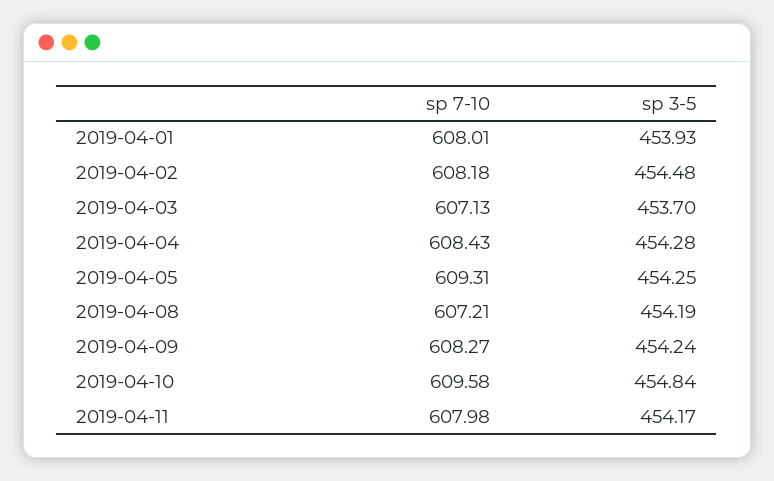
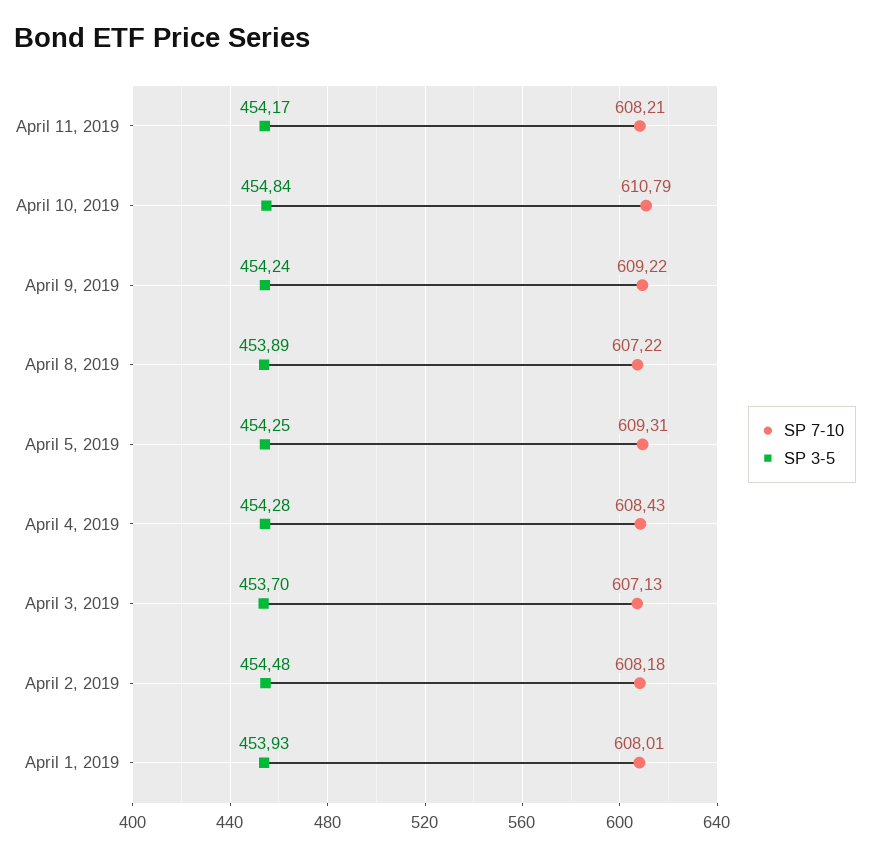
sp 7-10, 2019-04-08: 607.21 -> 607.22
sp 3-5, 2019-04-08: 454.19 -> 453.89
sp 7-10, 2019-04-09: 608.27 -> 609.22
sp 7-10, 2019-04-10: 609.58 -> 610.79
sp 7-10, 2019-04-11: 607.98 -> 608.21

